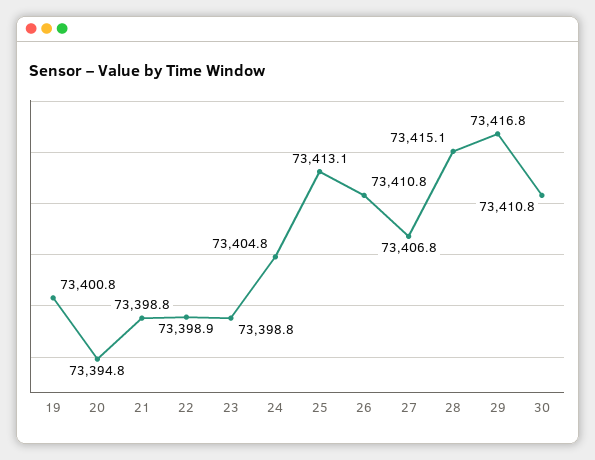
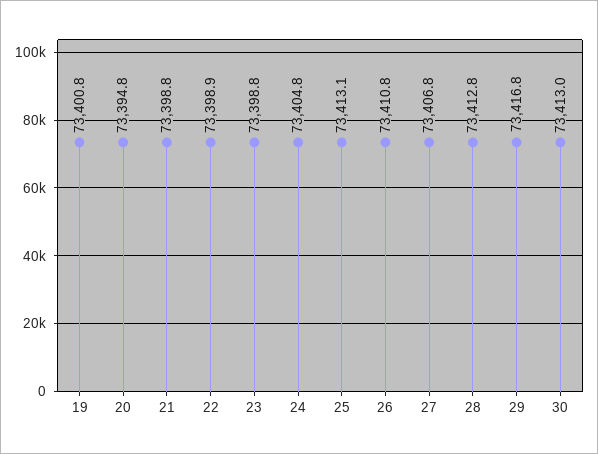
28: 73415.1 -> 73412.8
30: 73410.8 -> 73413

